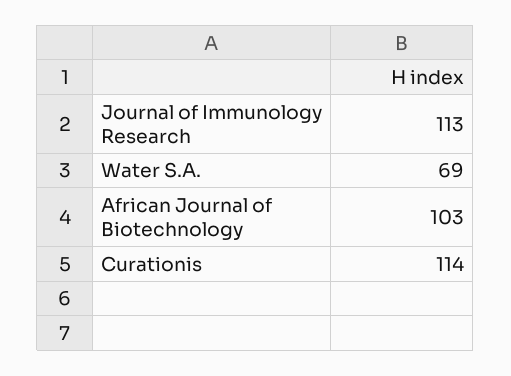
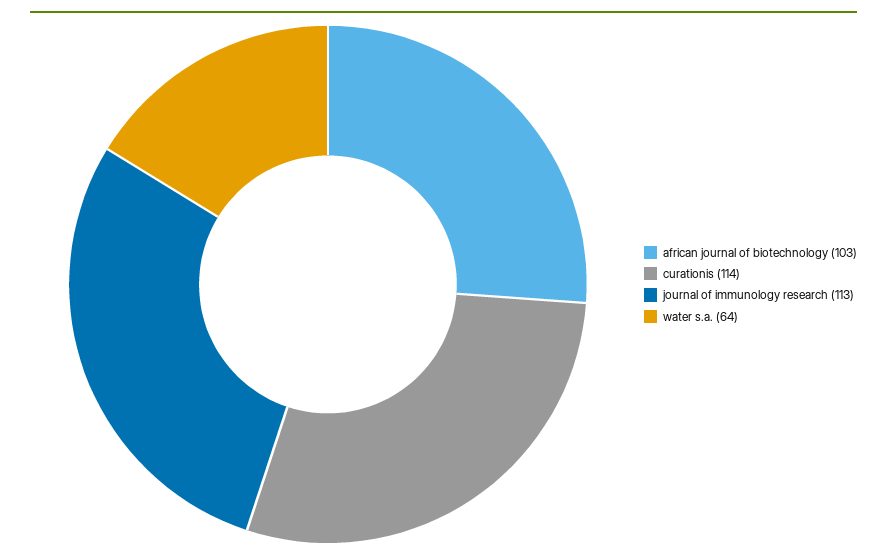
Water S.A.: 69 -> 64

